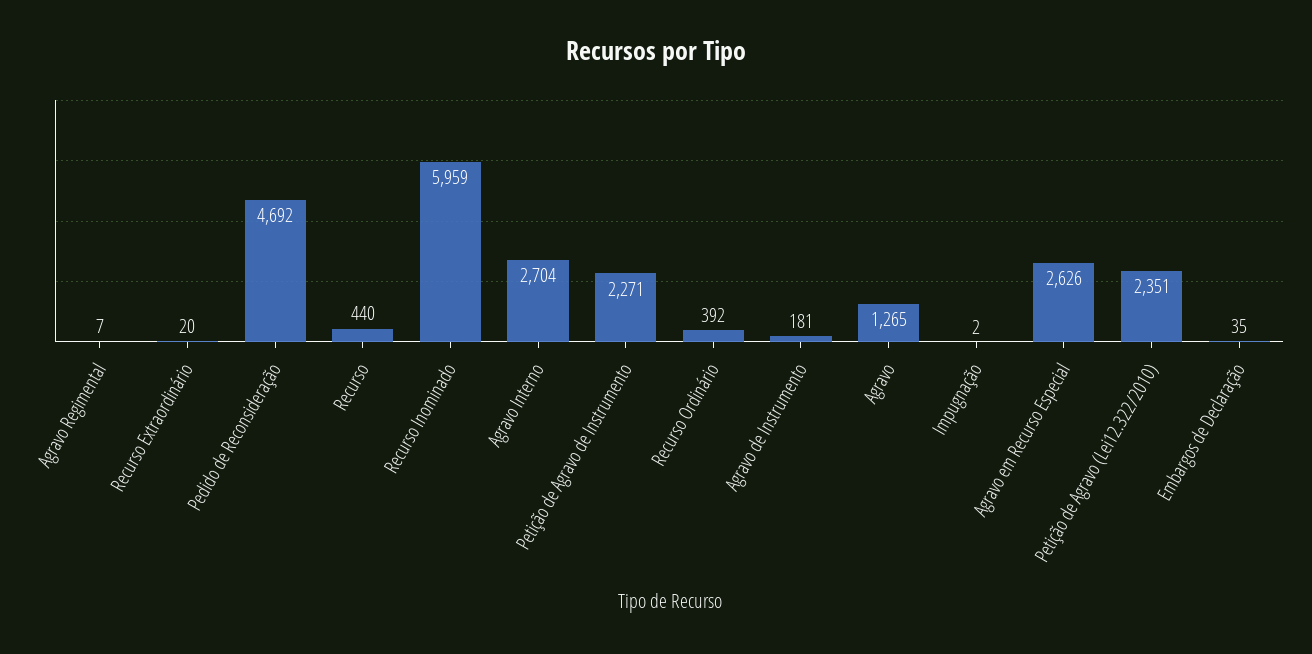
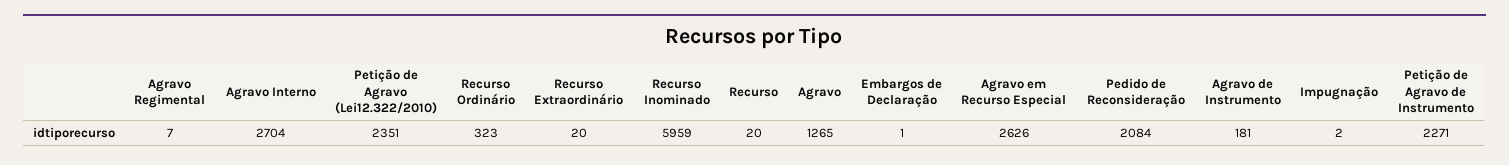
Pedido de Reconsideração: 4692 -> 2084
Recurso: 440 -> 20
Recurso Ordinário: 392 -> 323
Embargos de Declaração: 35 -> 1

